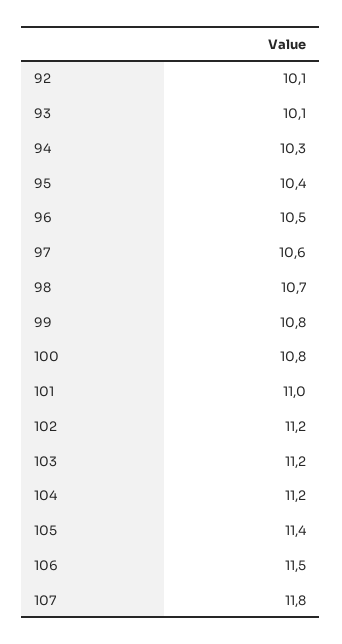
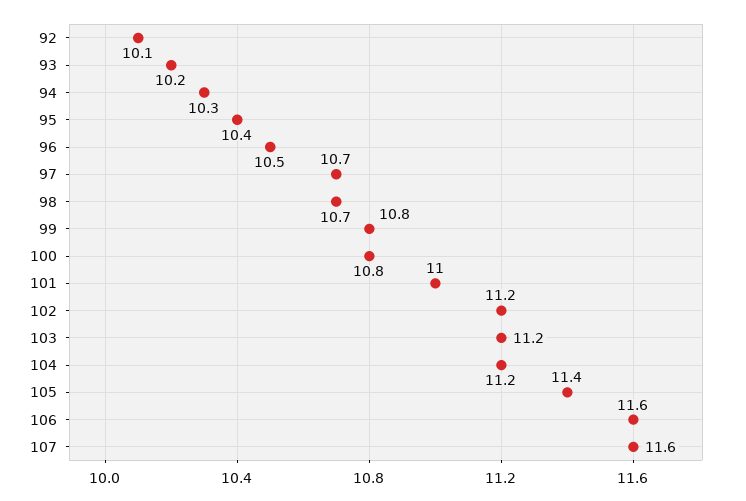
93: 10.1 -> 10.2
97: 10.6 -> 10.7
106: 11.5 -> 11.6
107: 11.8 -> 11.6

